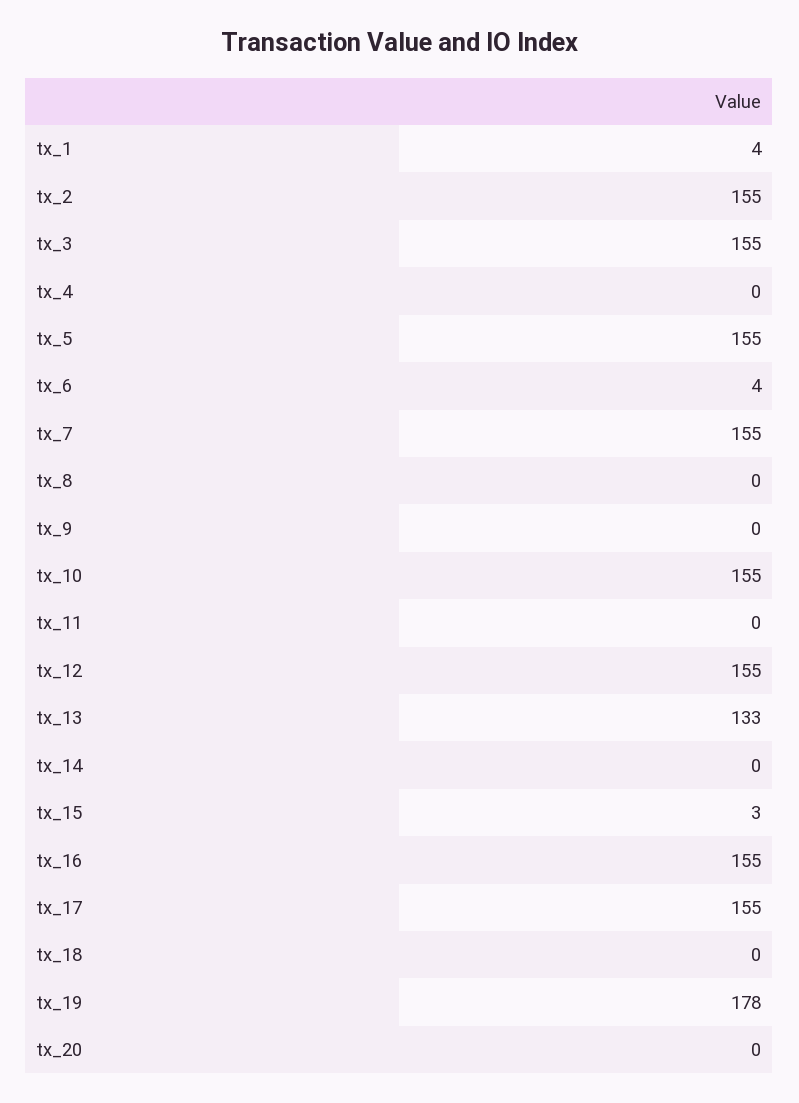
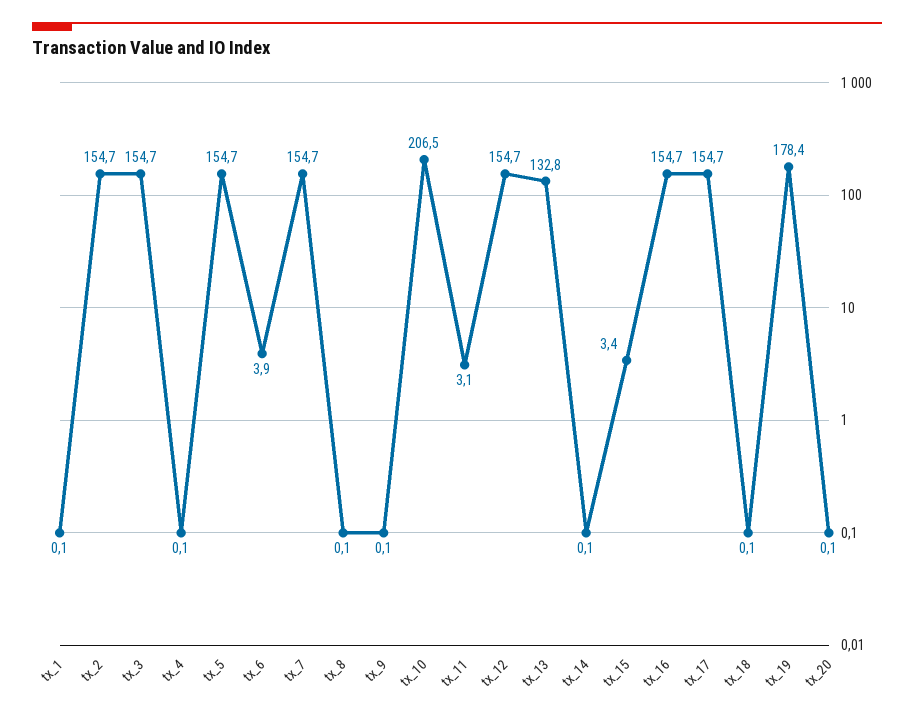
tx_1: 4 -> 0.1
tx_10: 155 -> 206.5
tx_11: 0 -> 3.1

